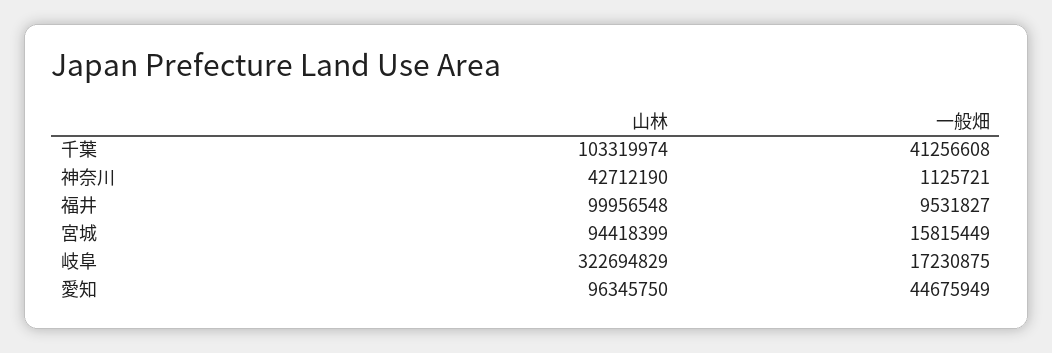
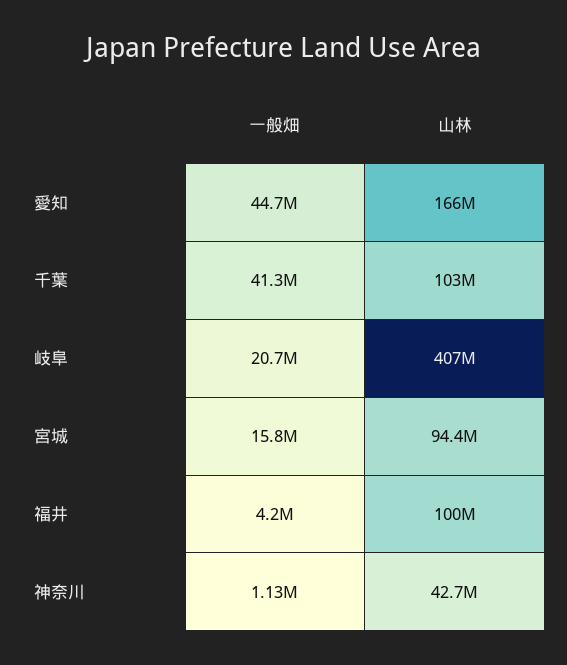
一般畑, 福井: 9531827 -> 4200000
山林, 岐阜: 322694829 -> 407000000
一般畑, 岐阜: 17230875 -> 20700000
山林, 愛知: 96345750 -> 166000000

